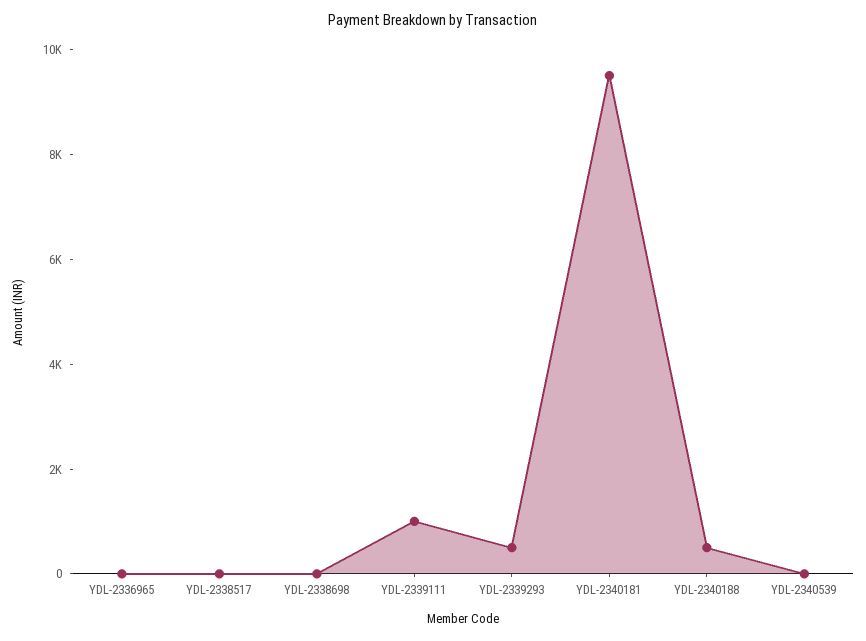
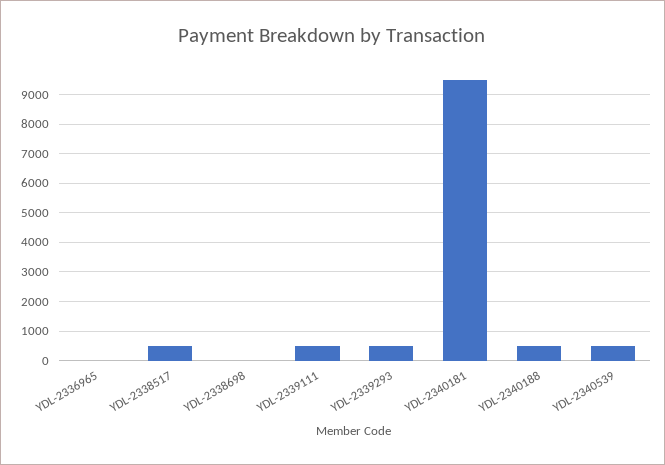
YDL-2338517: 0 -> 500
YDL-2339111: 1000 -> 500
YDL-2340539: 0 -> 500

